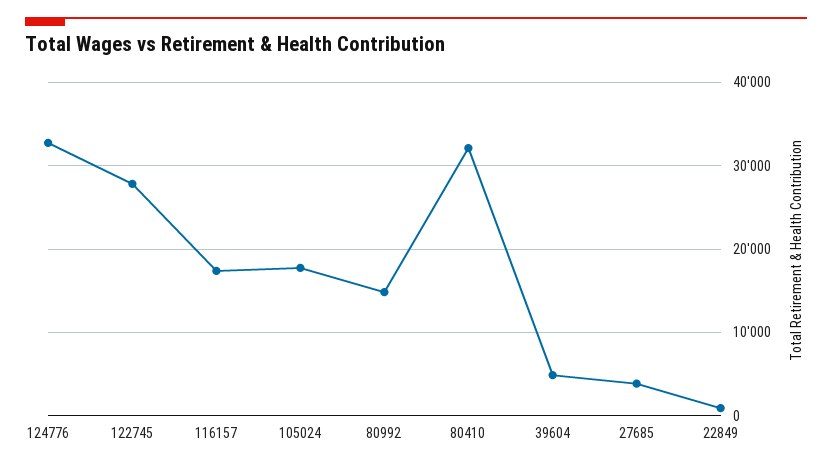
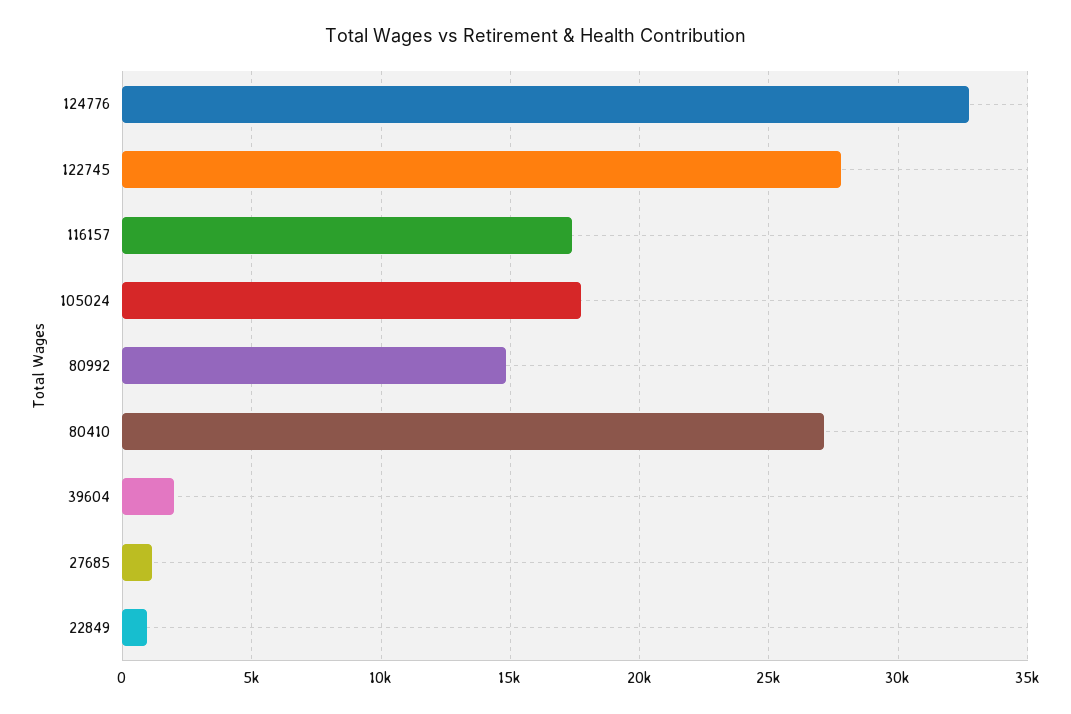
80410: 32000 -> 27000
39604: 5000 -> 2000
27685: 4000 -> 1000

